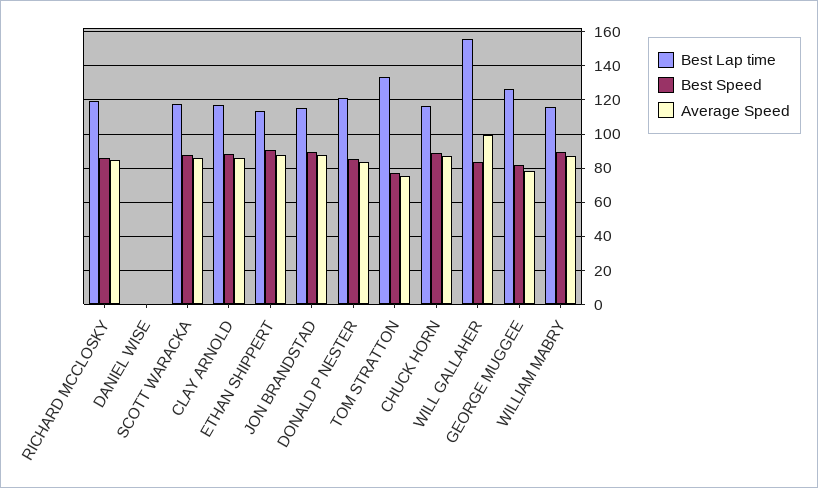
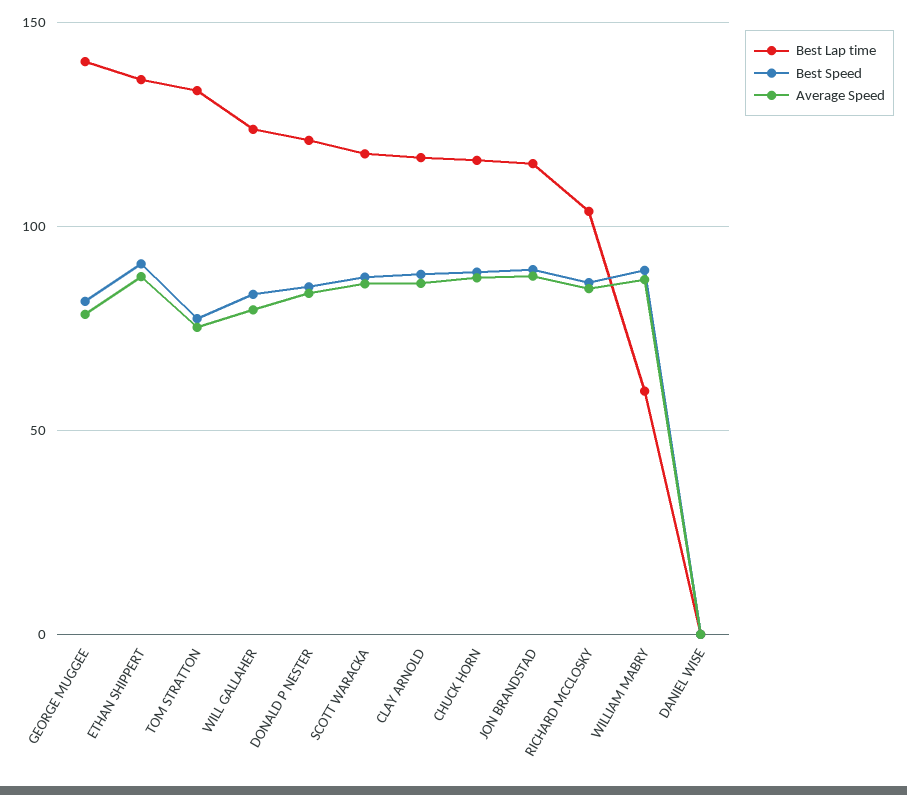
Best Lap time, RICHARD MCCLOSKY: 120 -> 105
Best Lap time, ETHAN SHIPPERT: 115 -> 135
Best Lap time, WILL GALLAHER: 155 -> 125
Average Speed, WILL GALLAHER: 100 -> 80
Best Lap time, GEORGE MUGGEE: 125 -> 140
Best Lap time, WILLIAM MABRY: 115 -> 60

